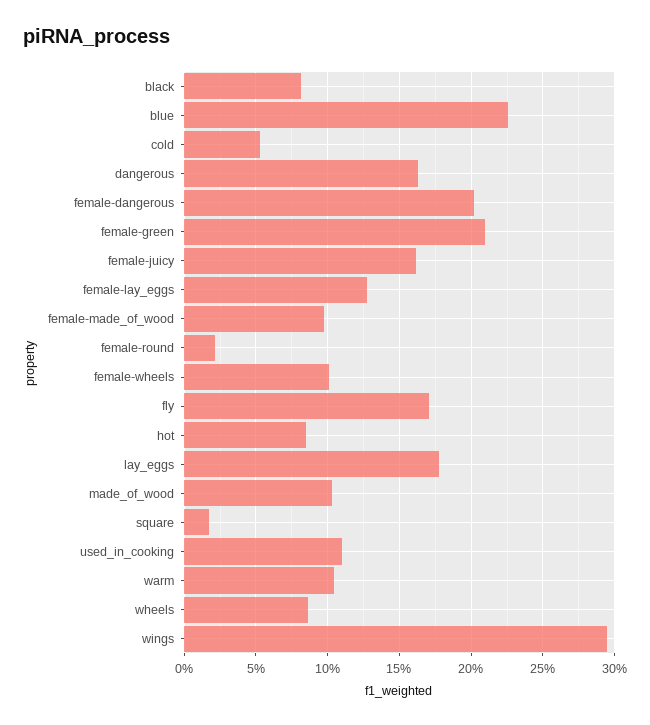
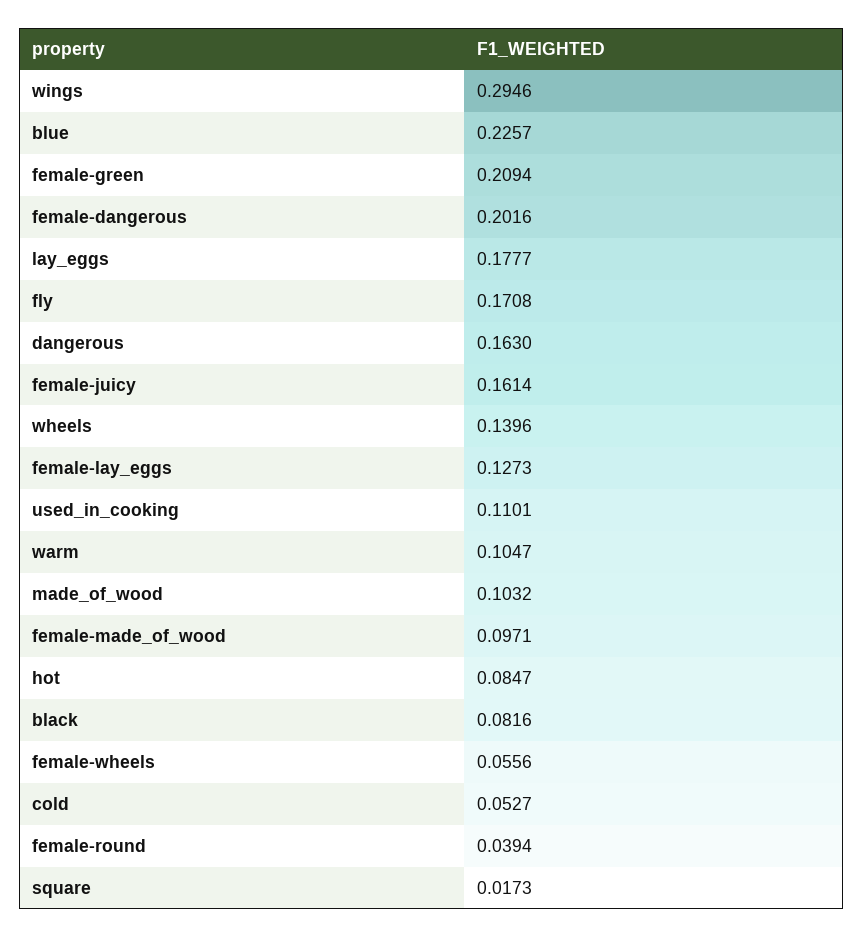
female-round: 0.02 -> 0.0394
female-wheels: 0.1 -> 0.0556
wheels: 0.085 -> 0.1396

